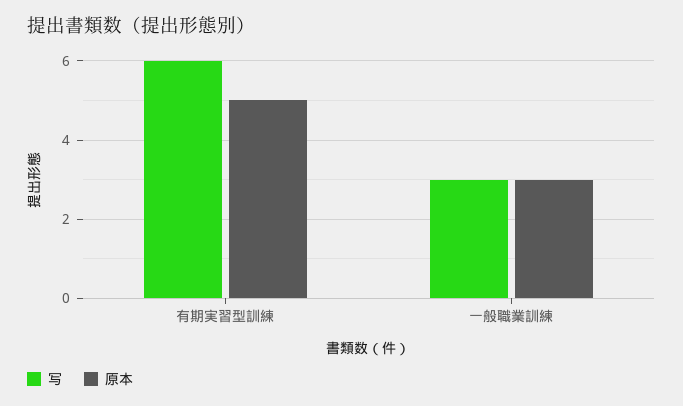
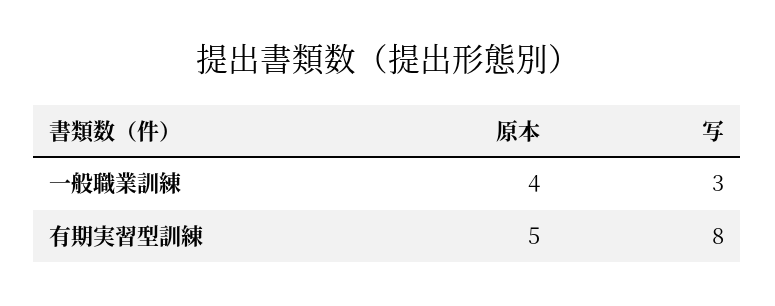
写, 有期実習型訓練: 6 -> 8
原本, 一般職業訓練: 3 -> 4

